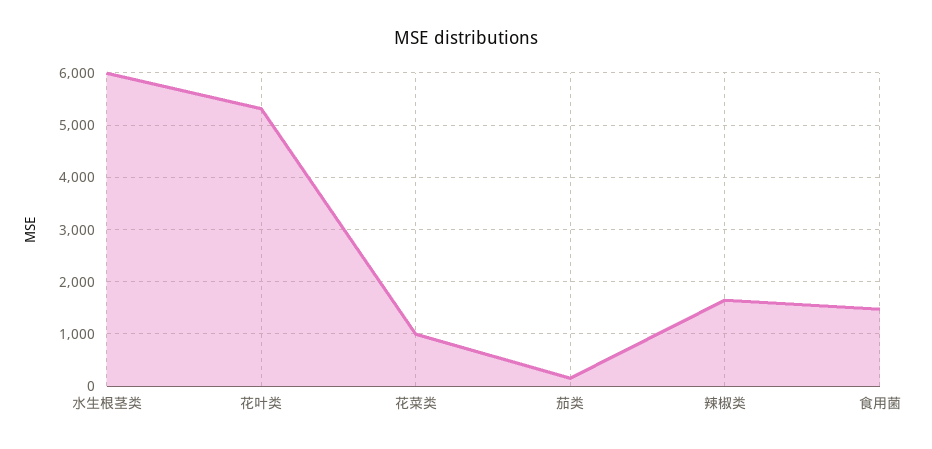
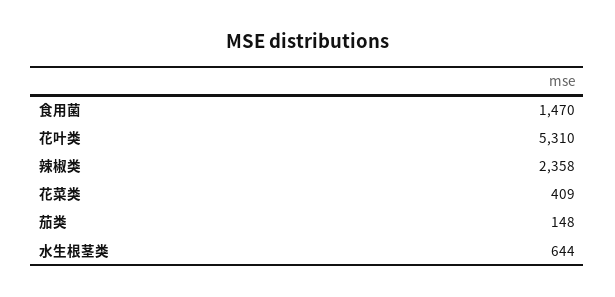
水生根茎类: 6000 -> 644
花菜类: 1000 -> 409
辣椒类: 1600 -> 2358

